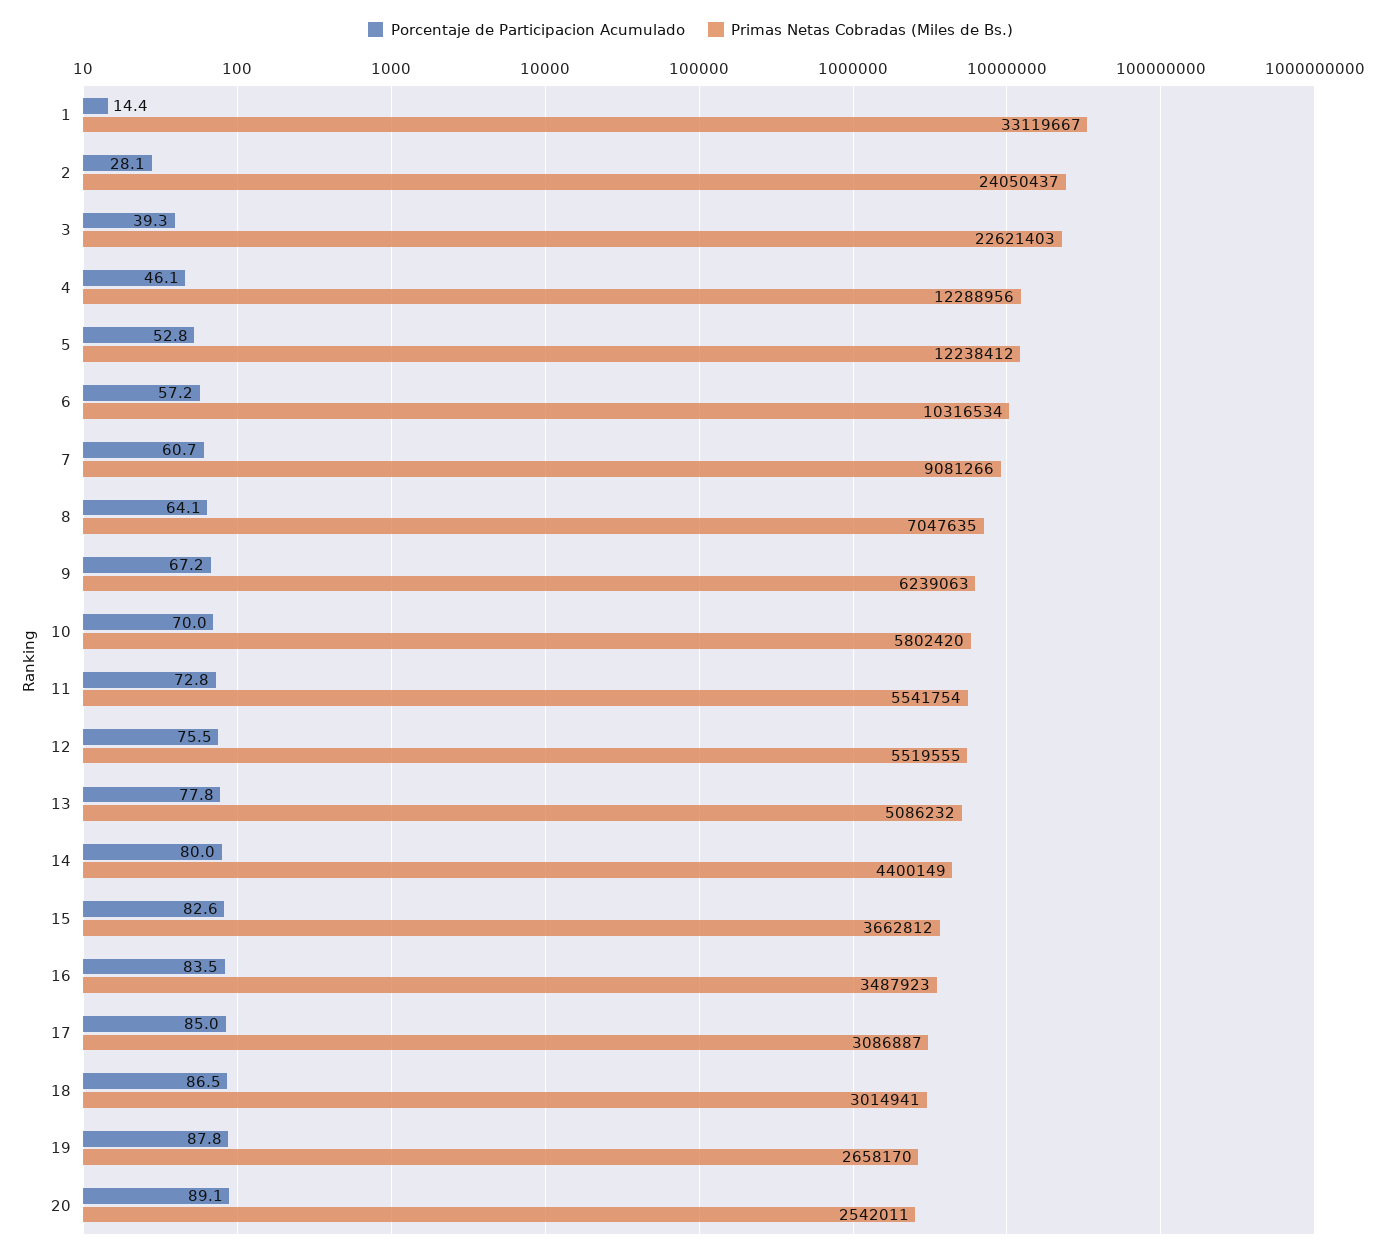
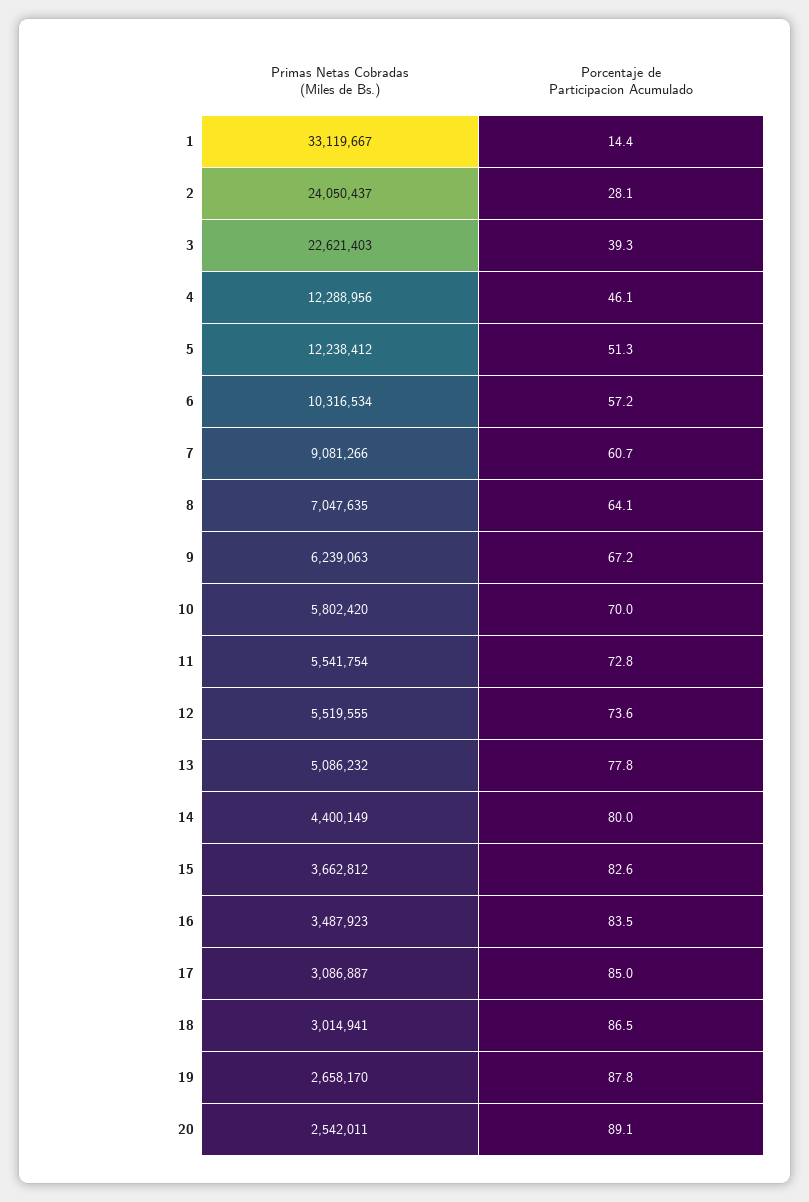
Porcentaje de Participacion Acumulado, 5: 52.8 -> 51.3
Porcentaje de Participacion Acumulado, 12: 75.5 -> 73.6

